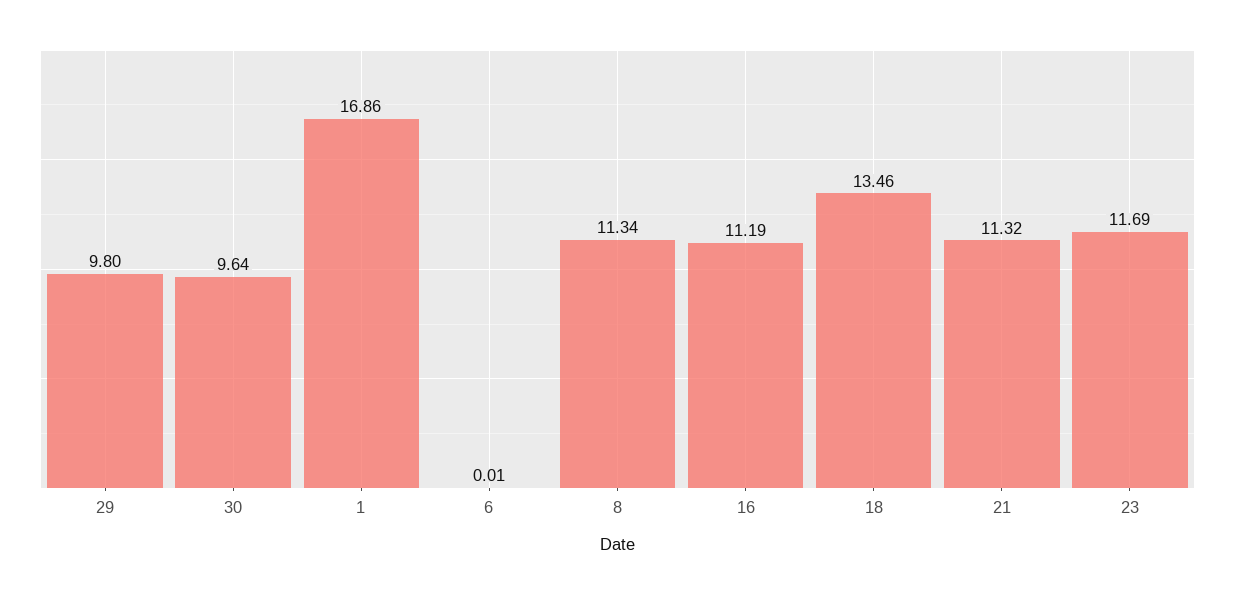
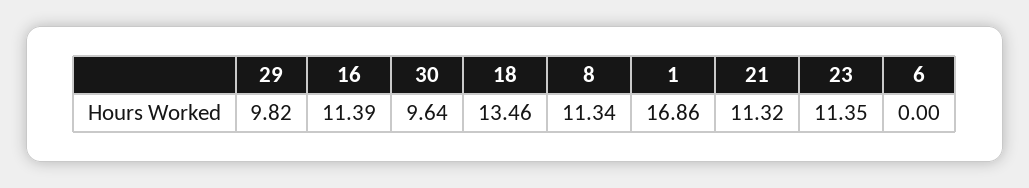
29: 9.8 -> 9.82
6: 0.01 -> 0
16: 11.19 -> 11.39
23: 11.69 -> 11.35

